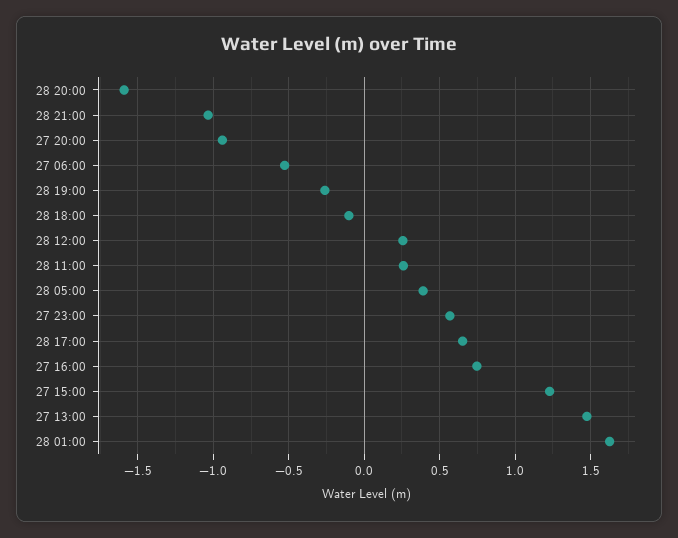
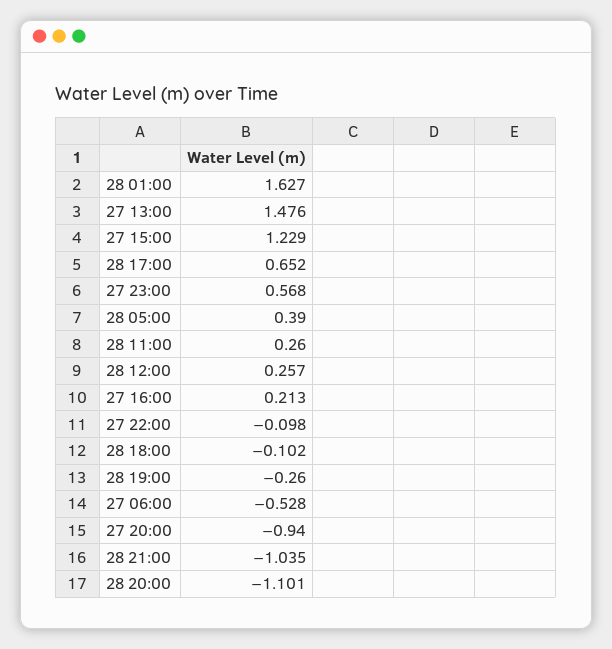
28 20:00: -1.6 -> -1.101
27 16:00: 0.75 -> 0.213
27 22:00: none -> -0.098

